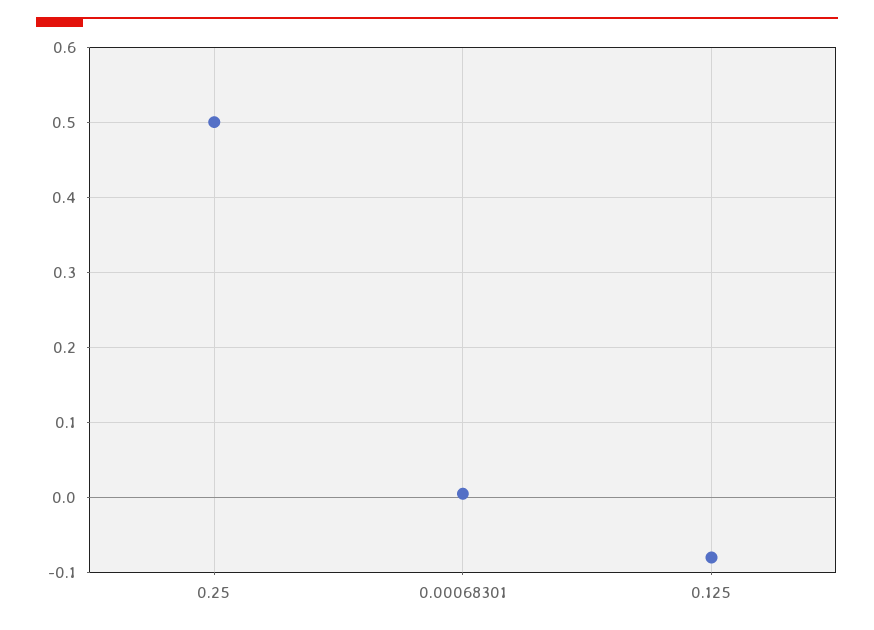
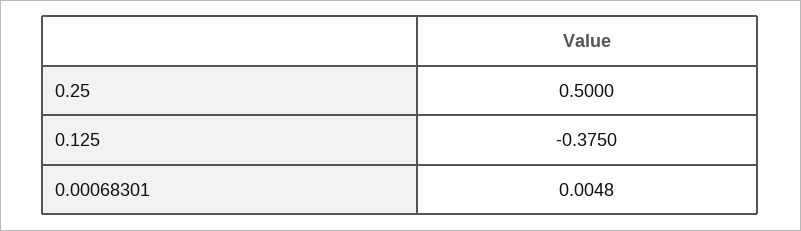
0.125: -0.08 -> -0.375

